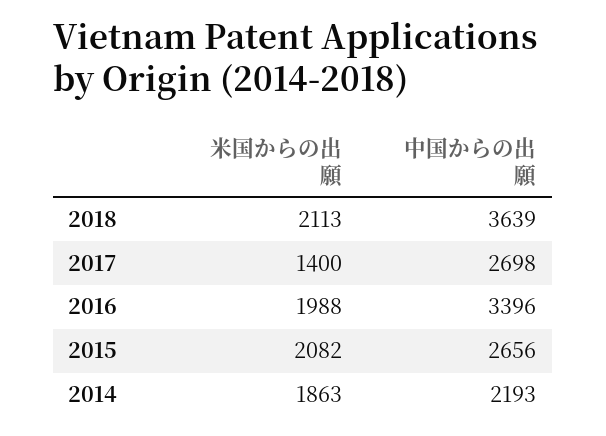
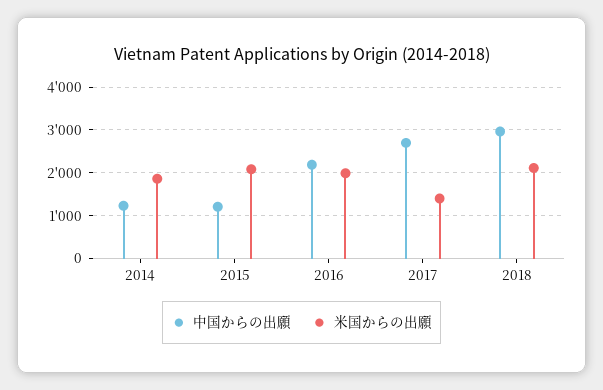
中国からの出願, 2018: 3639 -> 3000
中国からの出願, 2016: 3396 -> 2200
中国からの出願, 2015: 2656 -> 1200
中国からの出願, 2014: 2193 -> 1200

